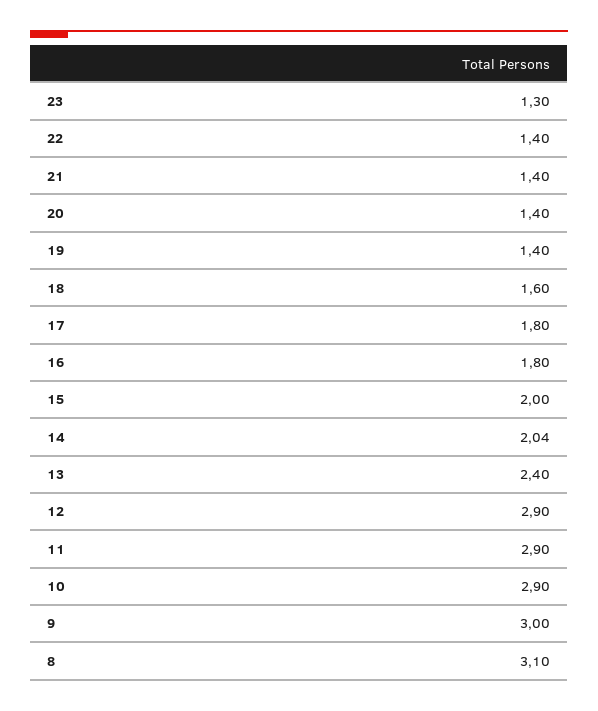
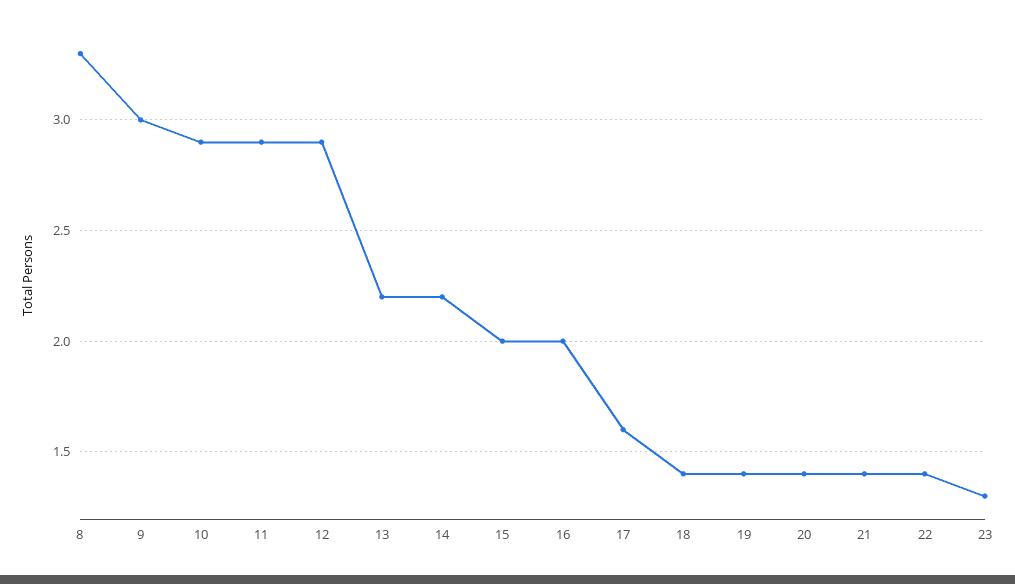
18: 1.6 -> 1.4
17: 1.8 -> 1.6
16: 1.8 -> 2
14: 2.04 -> 2.2
13: 2.4 -> 2.2
8: 3.1 -> 3.3

